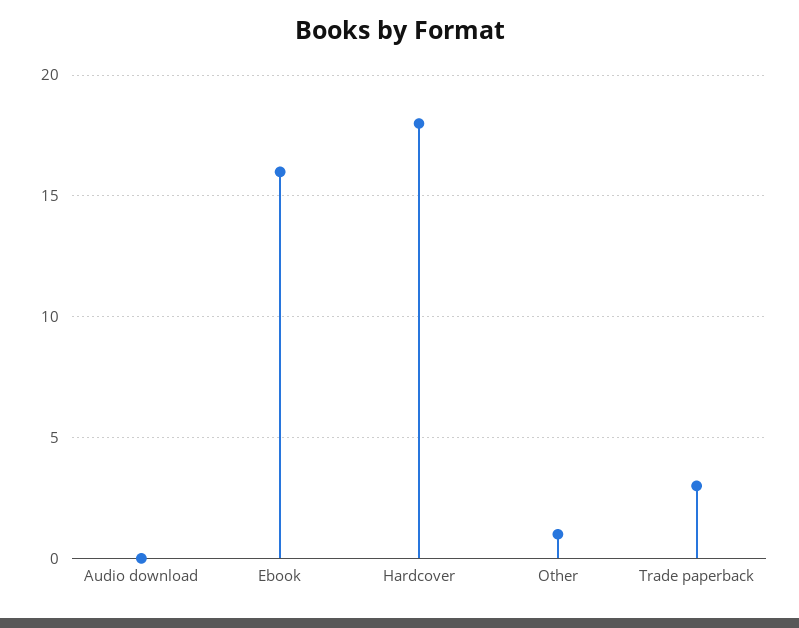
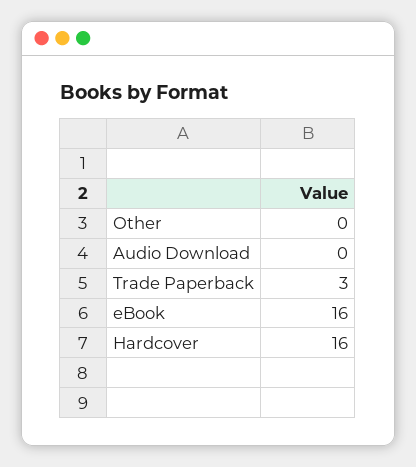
Hardcover: 18 -> 16
Other: 1 -> 0

